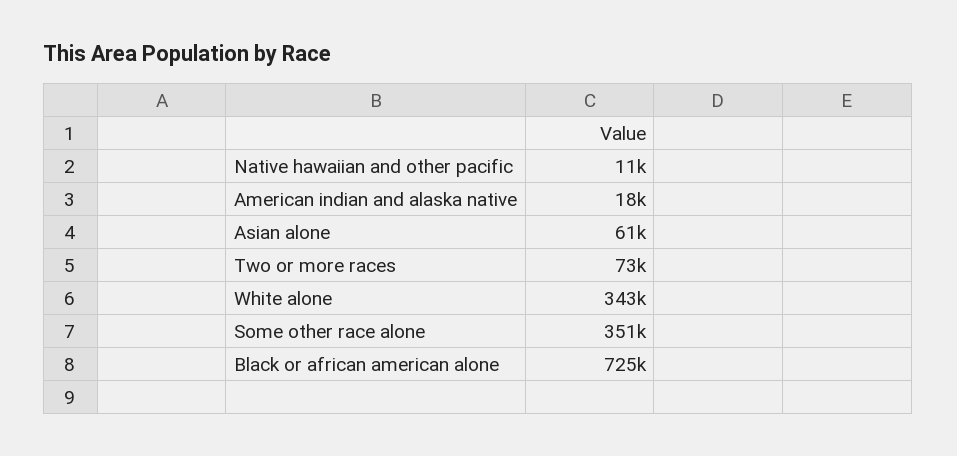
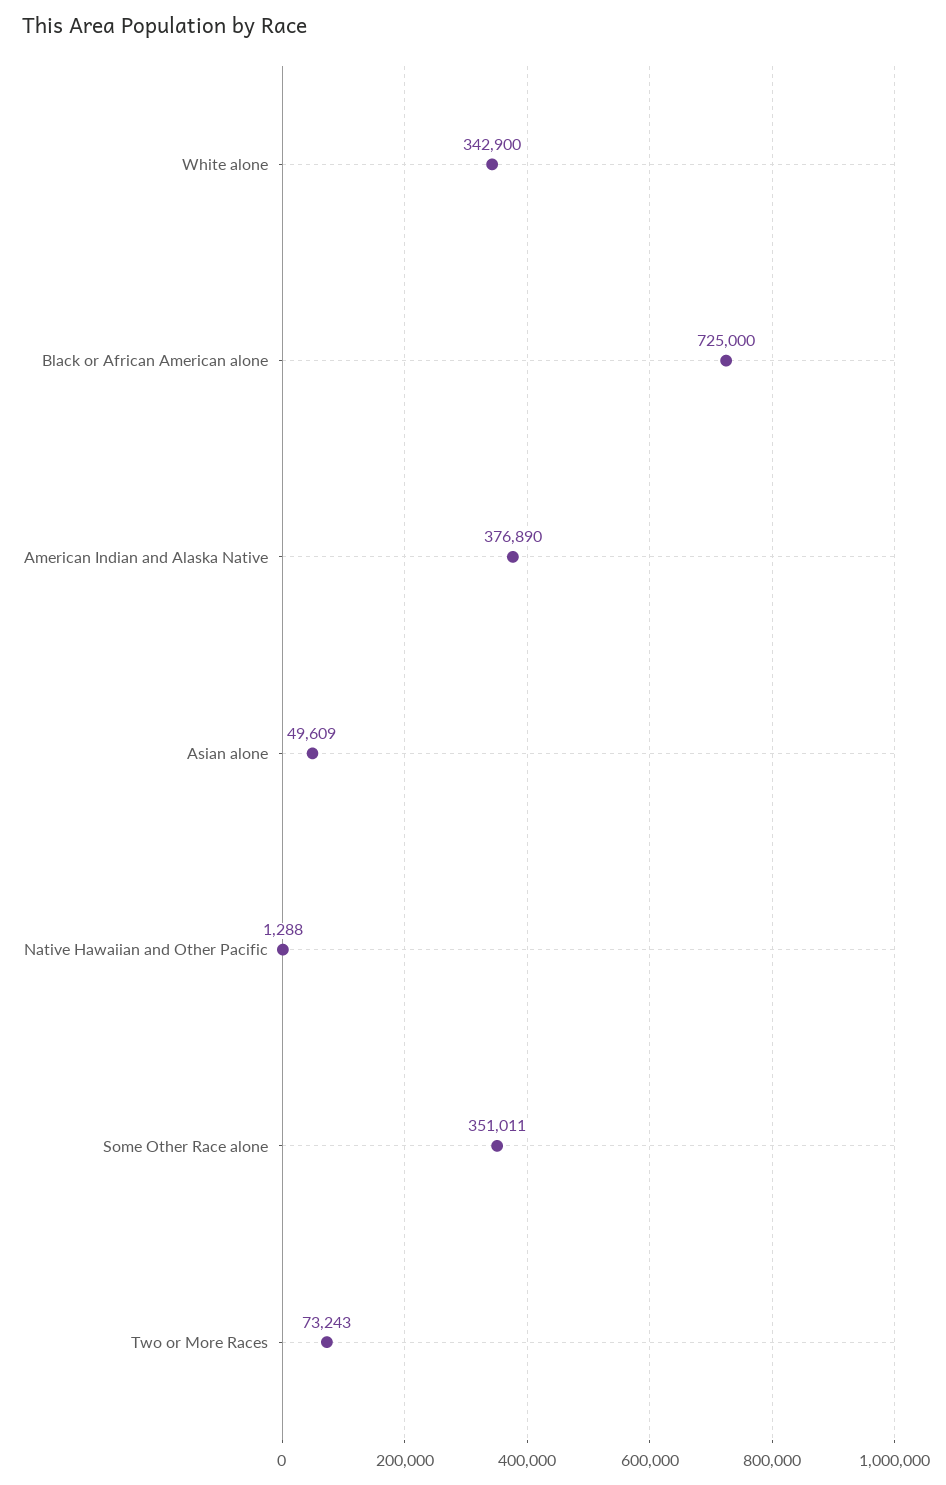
Native hawaiian and other pacific: 11000 -> 1288
American indian and alaska native: 18000 -> 376890
Asian alone: 61000 -> 49609

